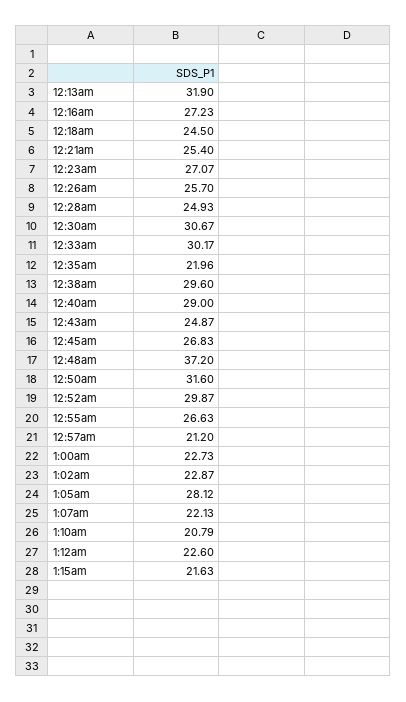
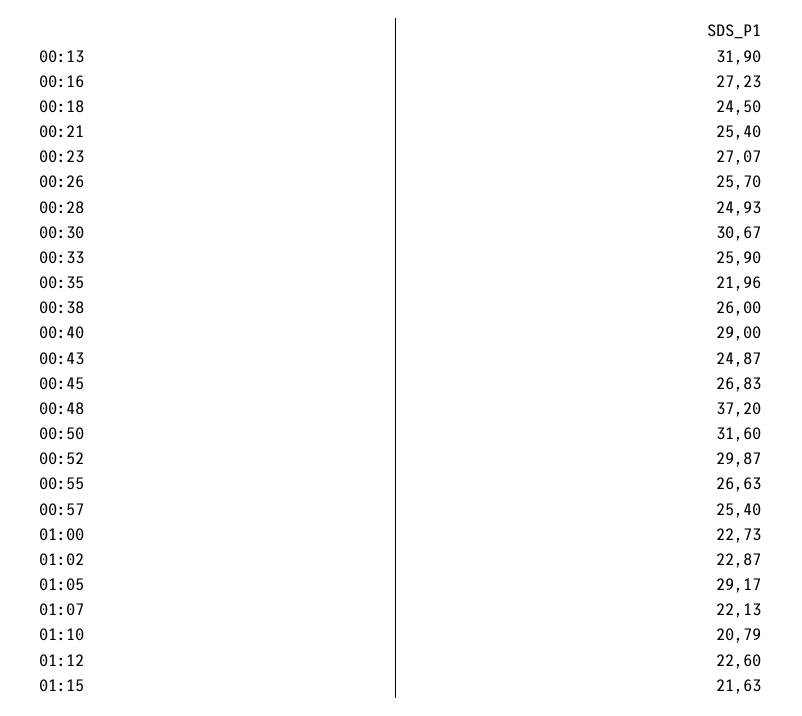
12:33am: 30.17 -> 25.9
12:38am: 29.6 -> 26
12:57am: 21.2 -> 25.4
1:05am: 28.12 -> 29.17

